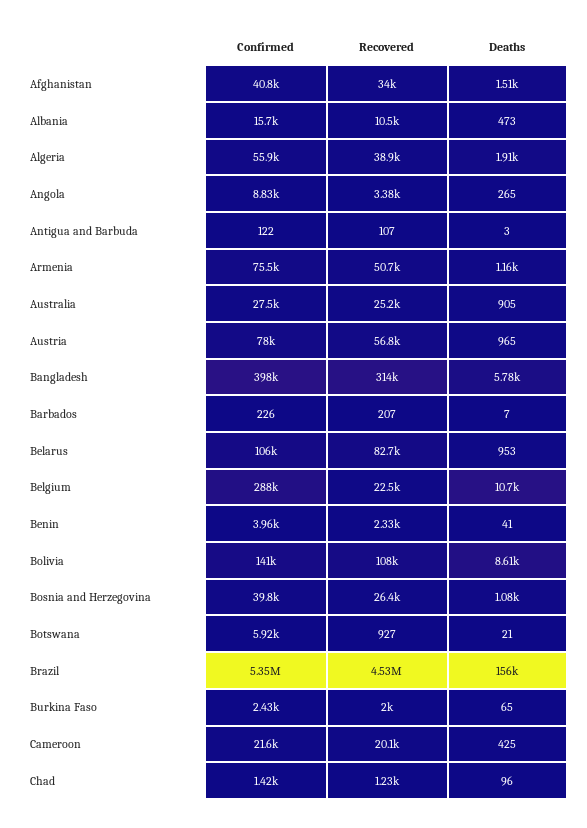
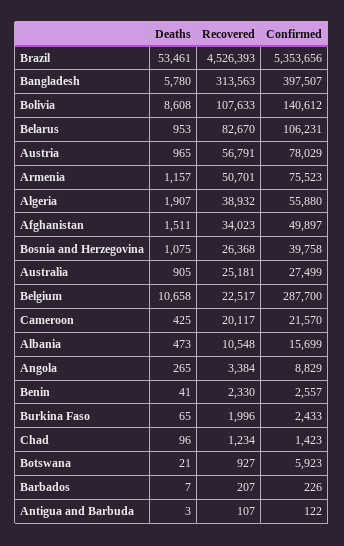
Confirmed, Afghanistan: 40800 -> 49897
Confirmed, Benin: 3960 -> 2557
Deaths, Brazil: 156000 -> 53461

